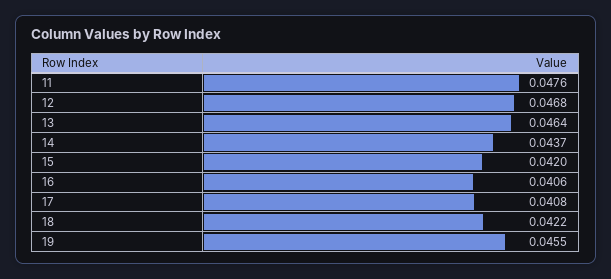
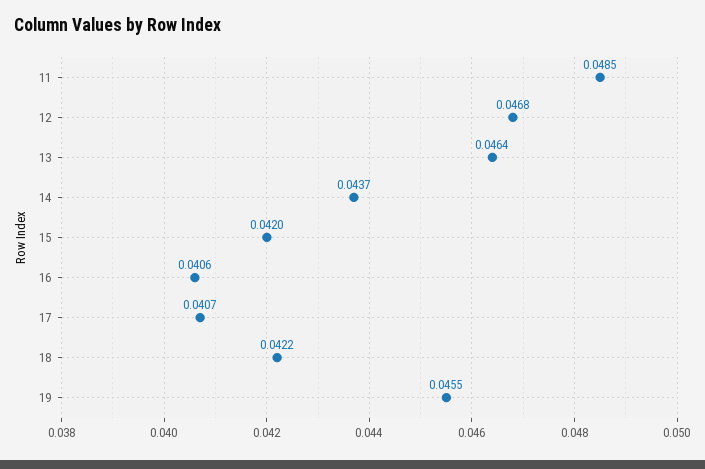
11: 0.0476 -> 0.0485
17: 0.0408 -> 0.0407

